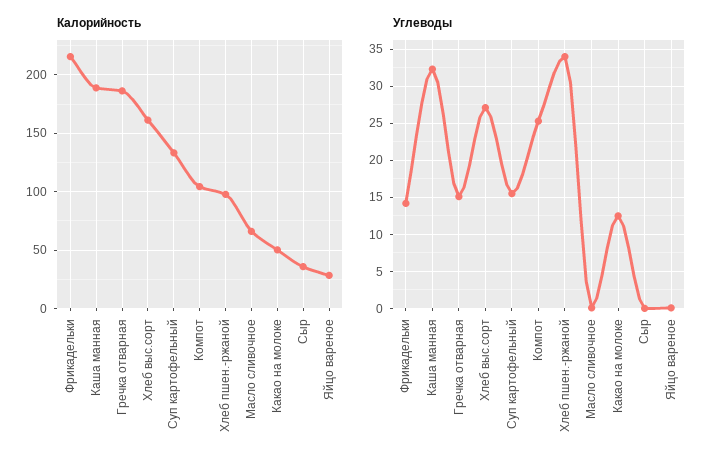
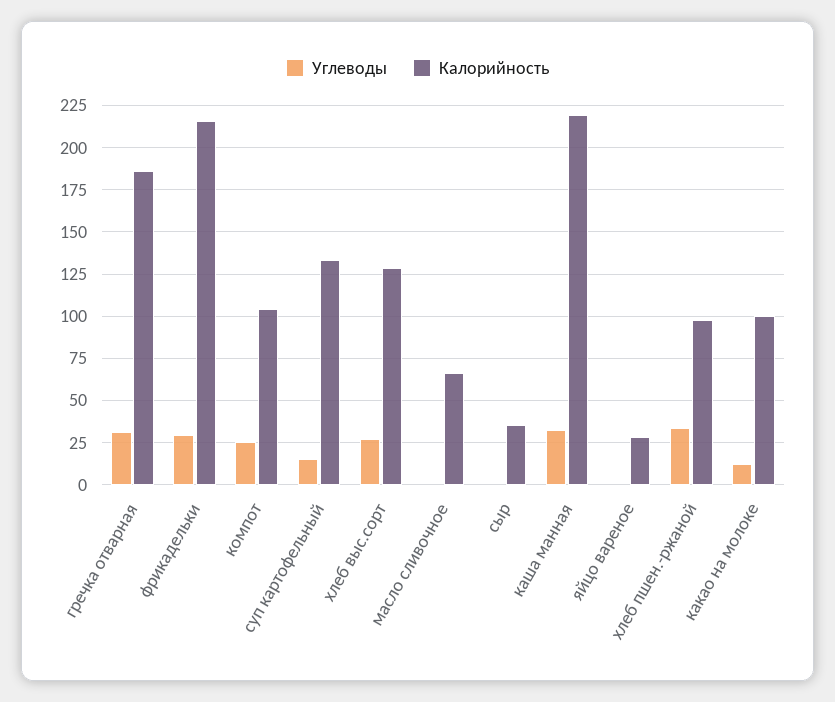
Калорийность, Каша манная: 190 -> 220
Калорийность, Хлеб выс.сорт: 160 -> 130
Калорийность, Какао на молоке: 50 -> 100
Углеводы, Фрикадельки: 14 -> 30
Углеводы, Гречка отварная: 15 -> 30

